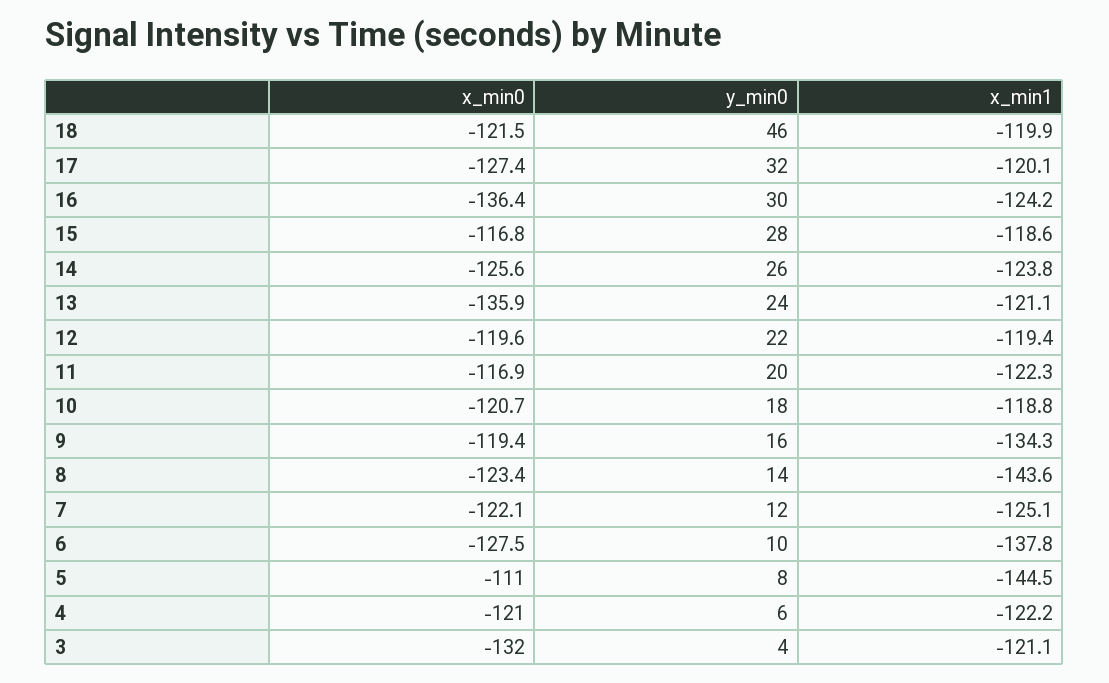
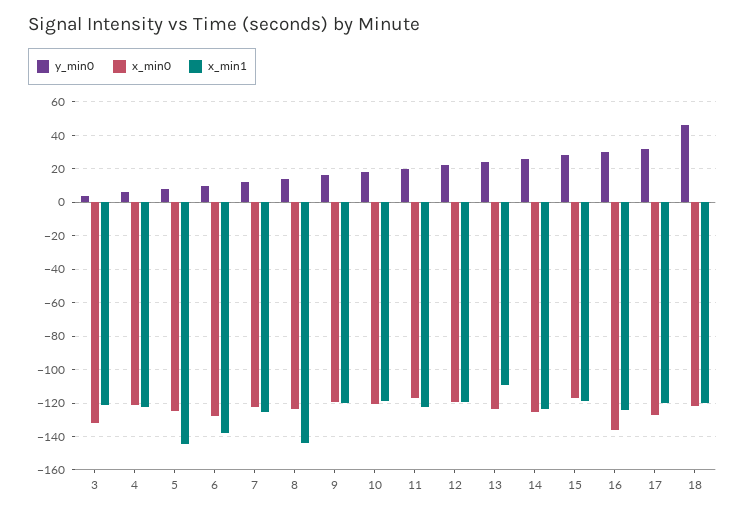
x_min0, 13: -135.9 -> -125
x_min1, 13: -121.1 -> -110
x_min1, 9: -134.3 -> -120
x_min0, 5: -111 -> -125

